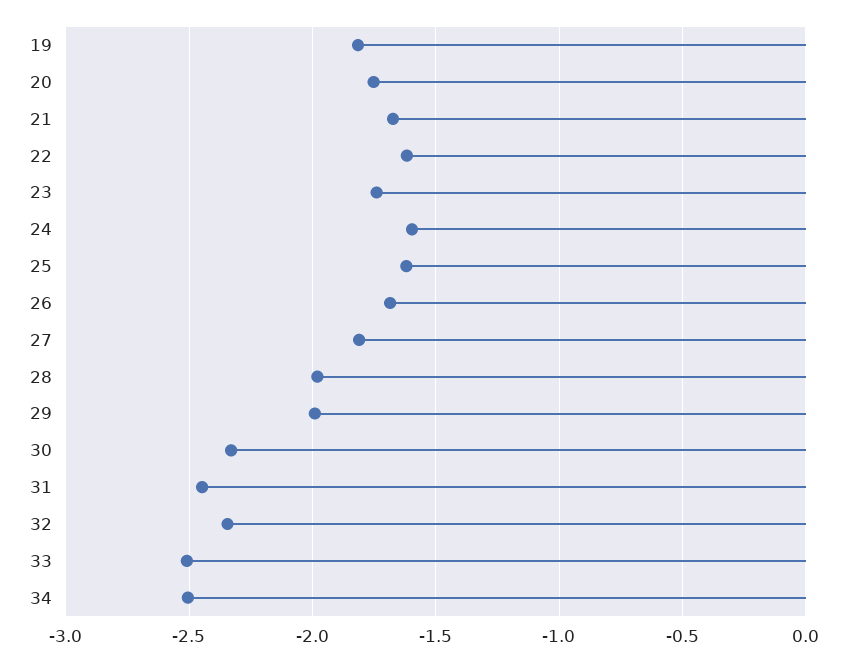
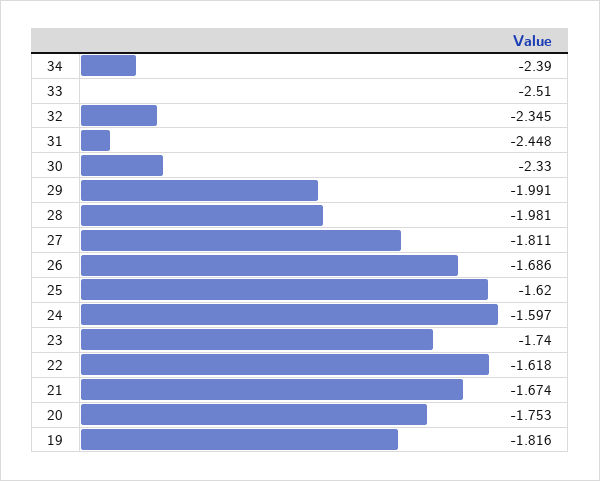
34: -2.5 -> -2.39

